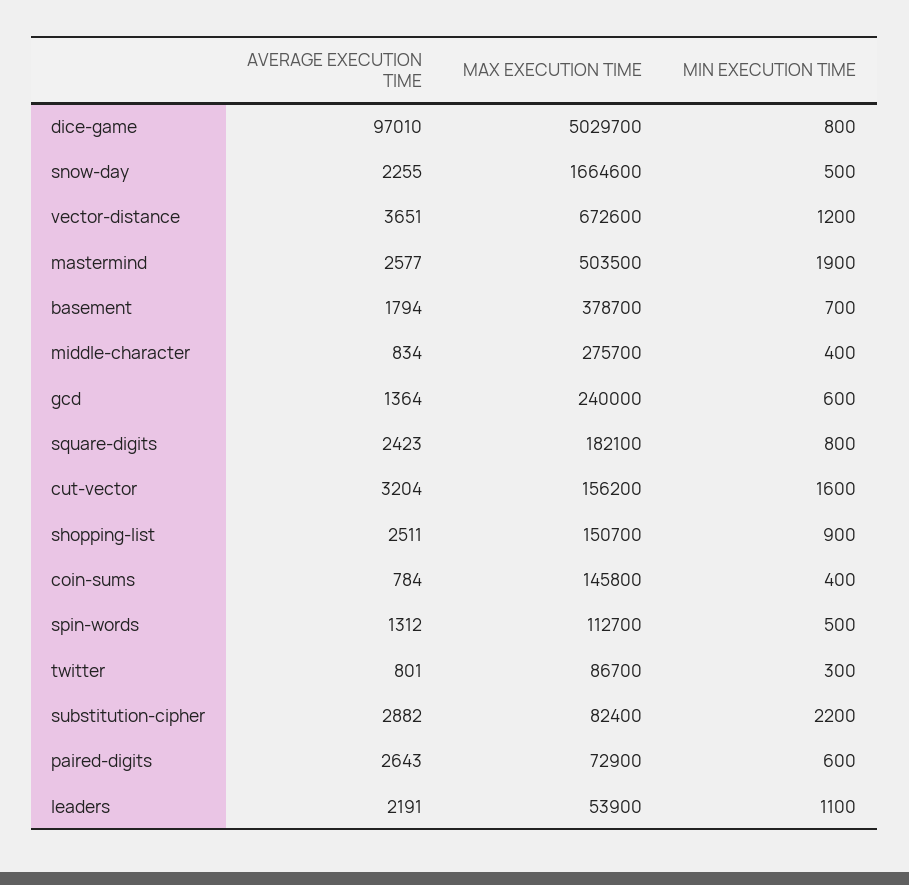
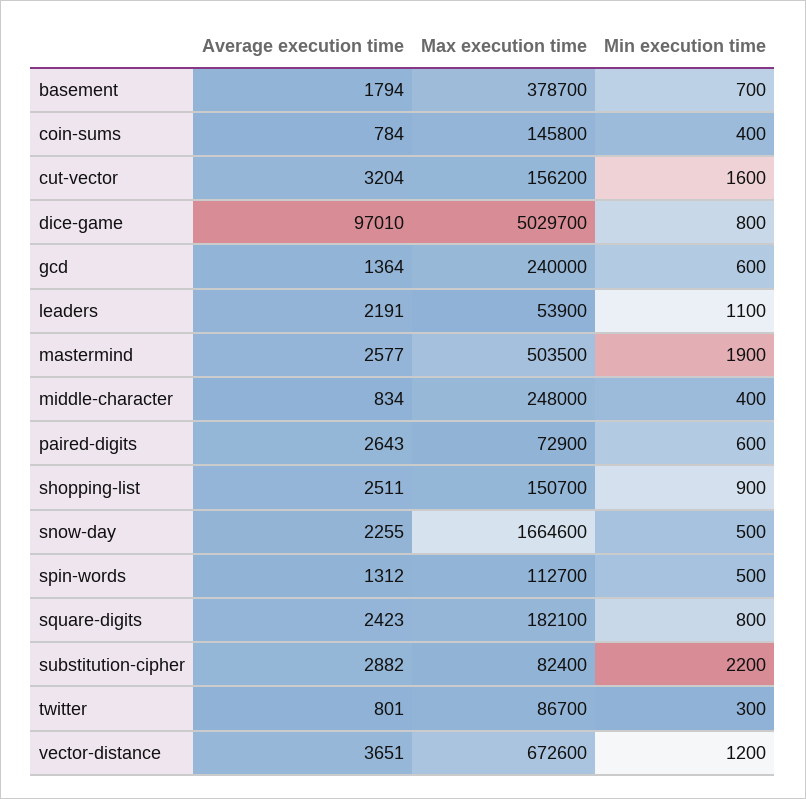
MAX EXECUTION TIME, middle-character: 275700 -> 248000

